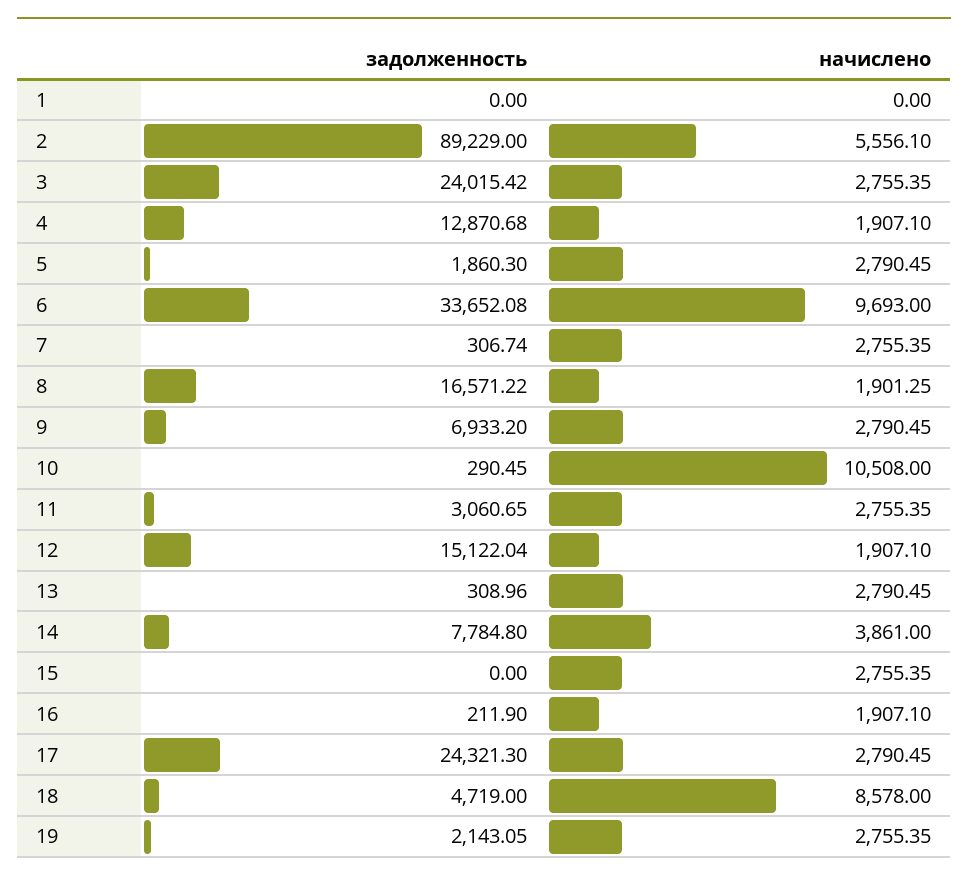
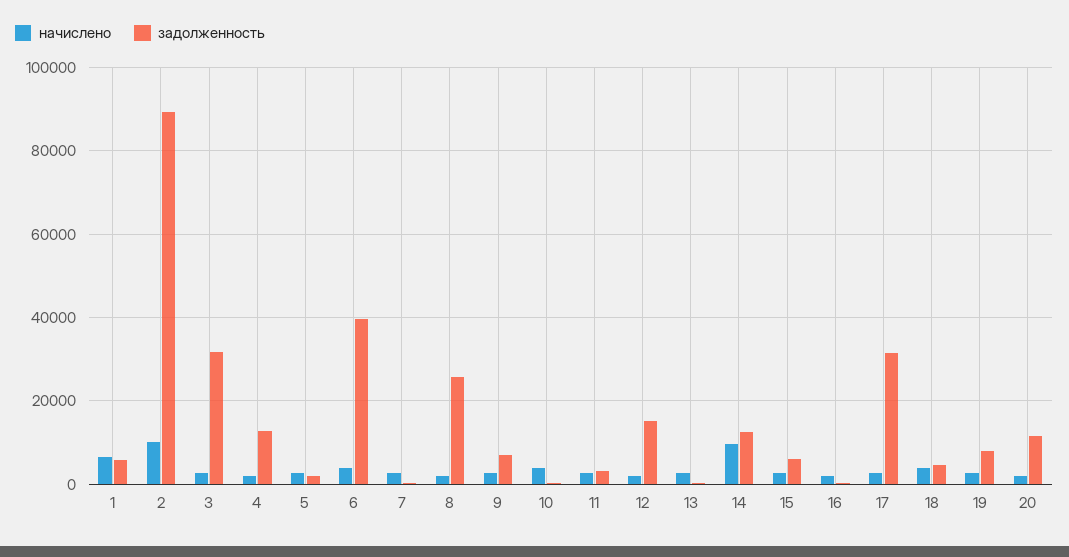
задолженность, 1: 0 -> 6000
начислено, 1: 0 -> 6000
начислено, 2: 5556.1 -> 10000
задолженность, 3: 24015.42 -> 32000
задолженность, 6: 33652.08 -> 40000
начислено, 6: 9693 -> 4000
задолженность, 8: 16571.22 -> 26000
начислено, 10: 10508 -> 4000
задолженность, 14: 7784.8 -> 12000
начислено, 14: 3861 -> 10000
задолженность, 15: 0 -> 6000
задолженность, 17: 24321.3 -> 32000
начислено, 18: 8578 -> 4000
задолженность, 19: 2143.05 -> 8000
начислено, 20: none -> 2000
задолженность, 20: none -> 12000

